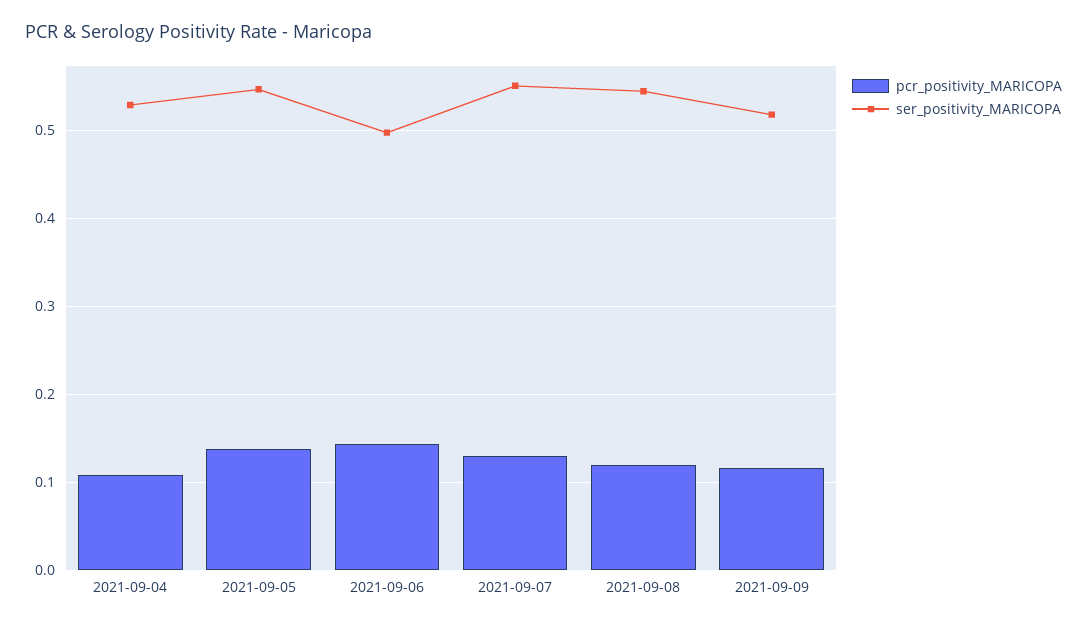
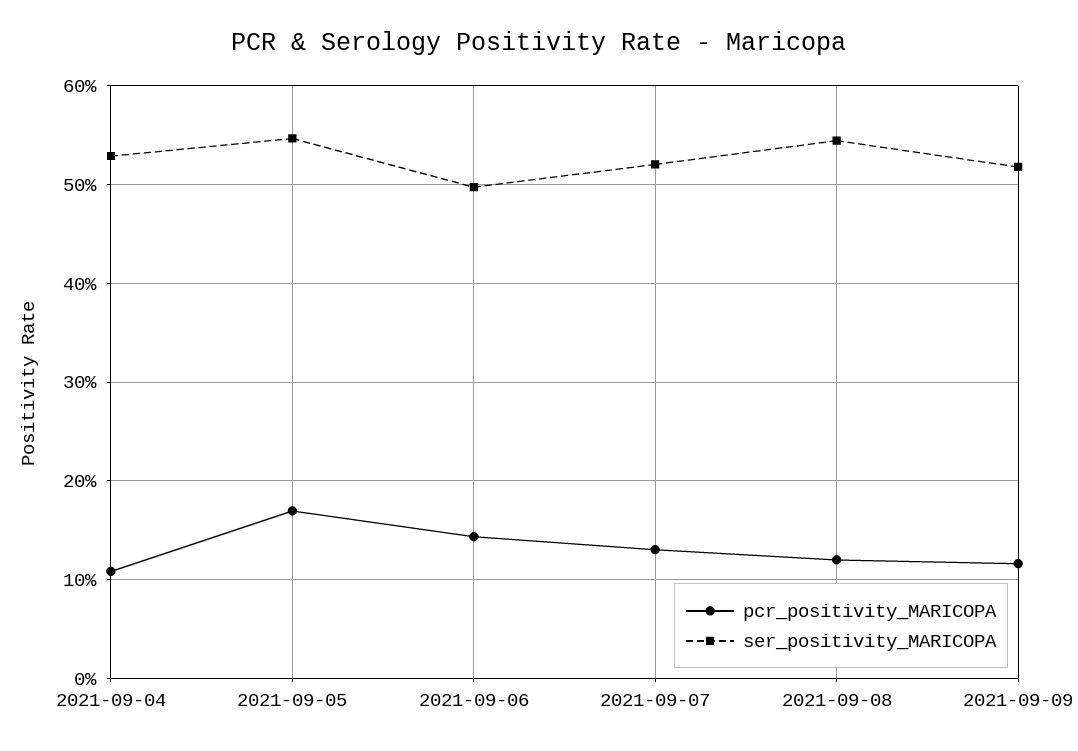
pcr_positivity_MARICOPA, 2021-09-05: 0.14 -> 0.17
ser_positivity_MARICOPA, 2021-09-07: 0.55 -> 0.52

